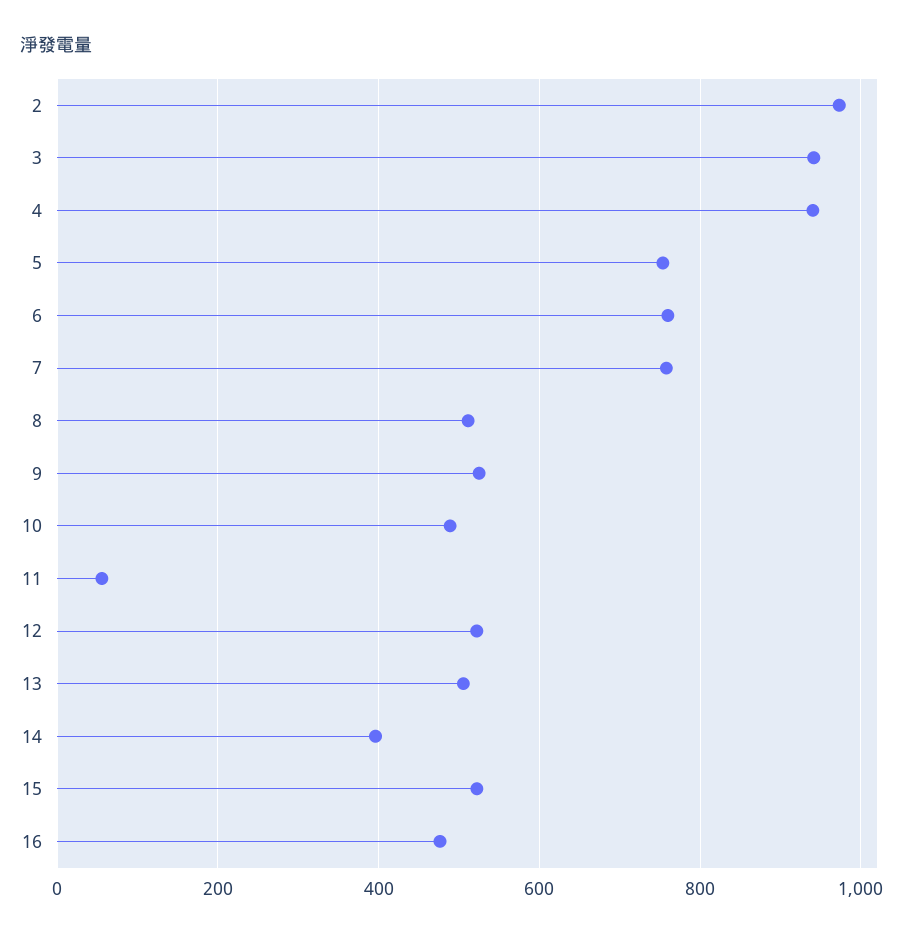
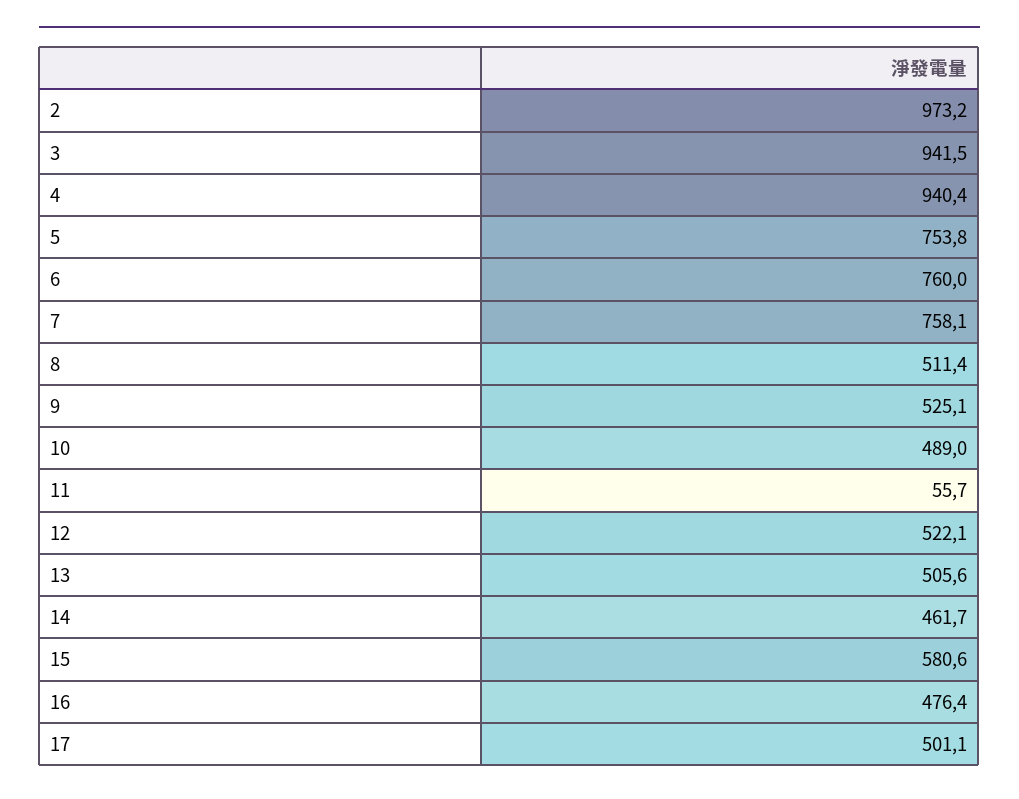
14: 400 -> 461.7
15: 520 -> 580.6
17: none -> 501.1

